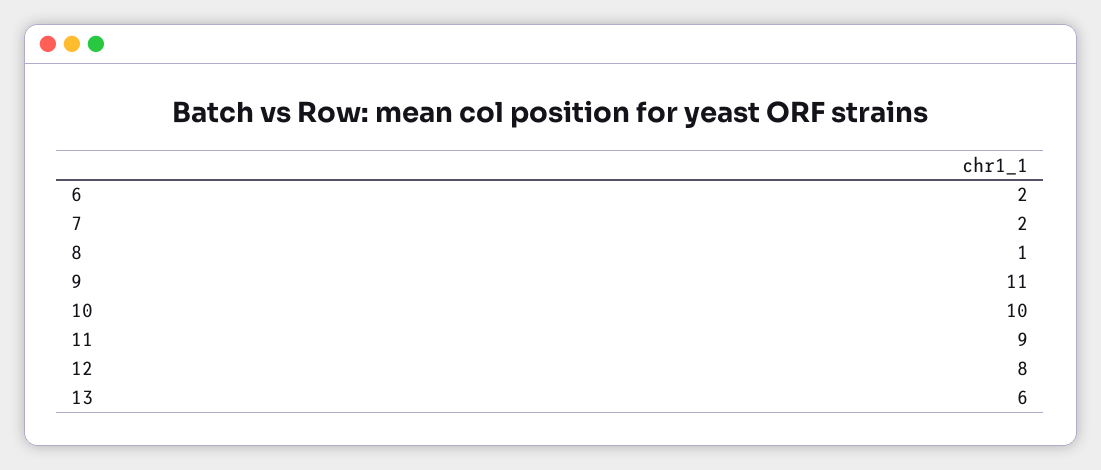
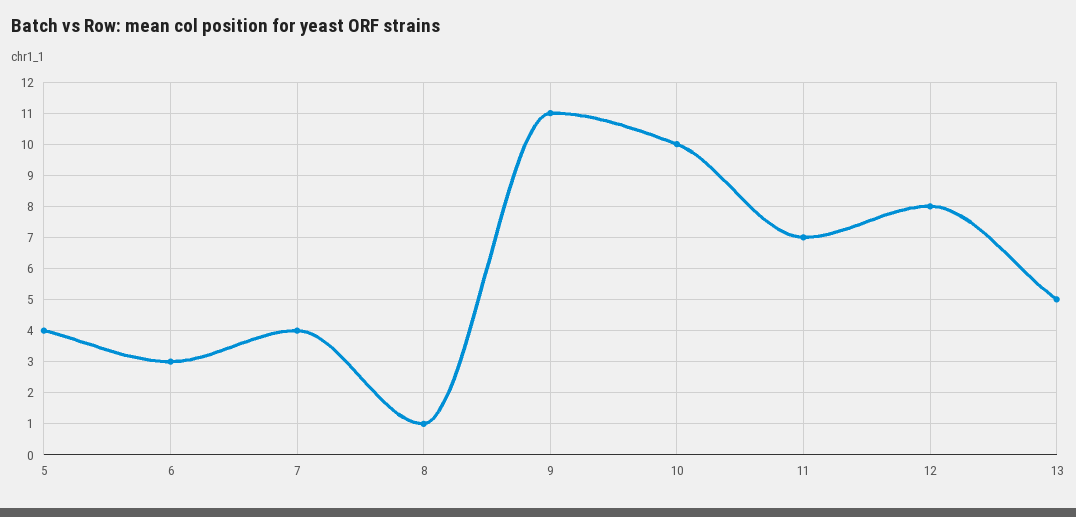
6: 2 -> 3
7: 2 -> 4
11: 9 -> 7
13: 6 -> 5
5: none -> 4

